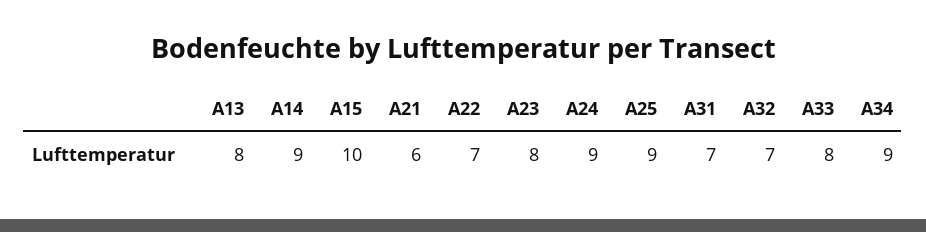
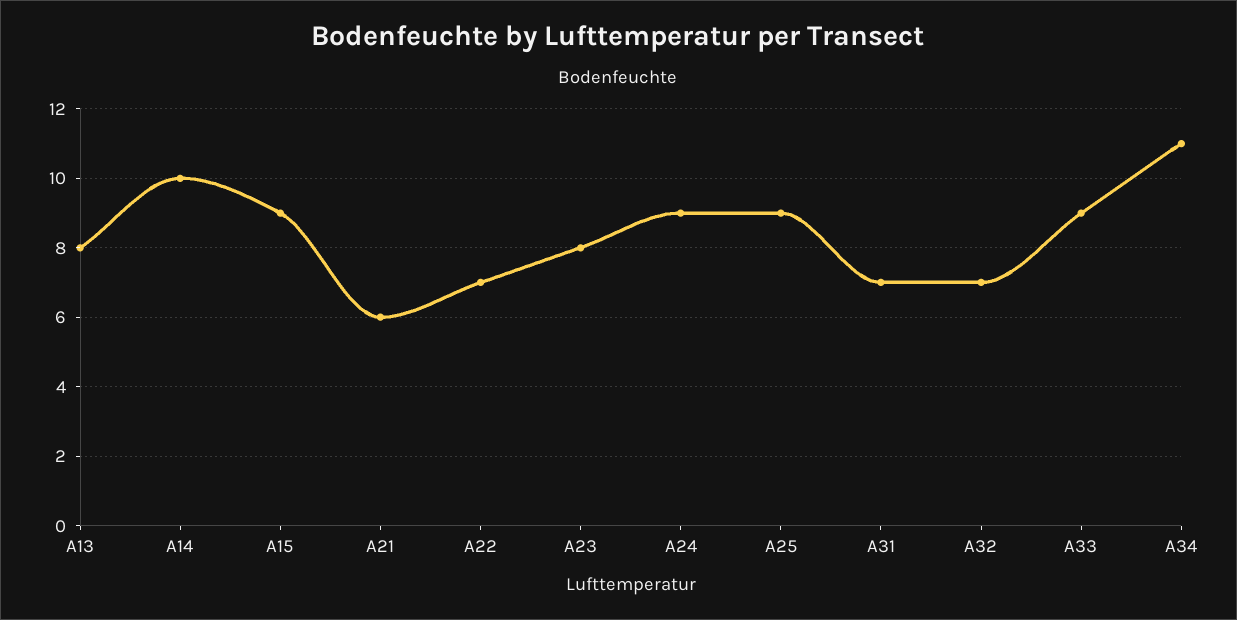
A14: 9 -> 10
A15: 10 -> 9
A33: 8 -> 9
A34: 9 -> 11

